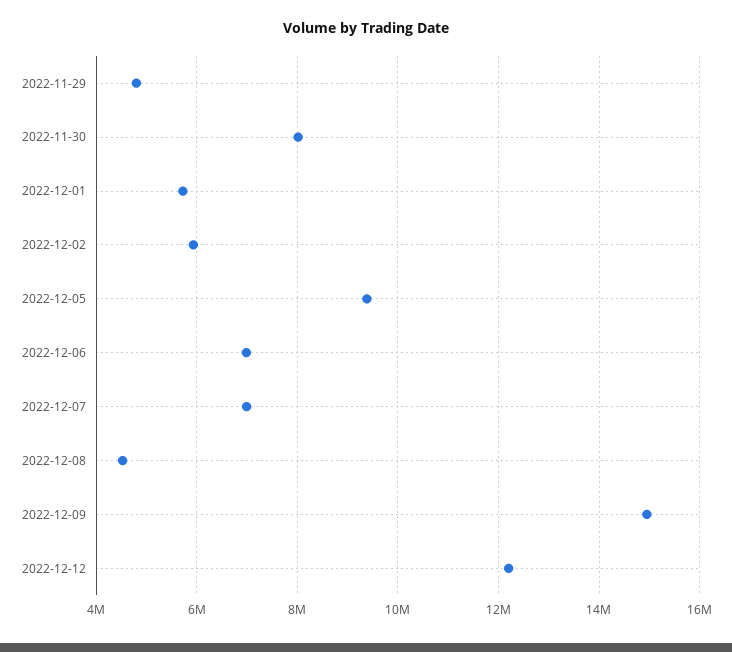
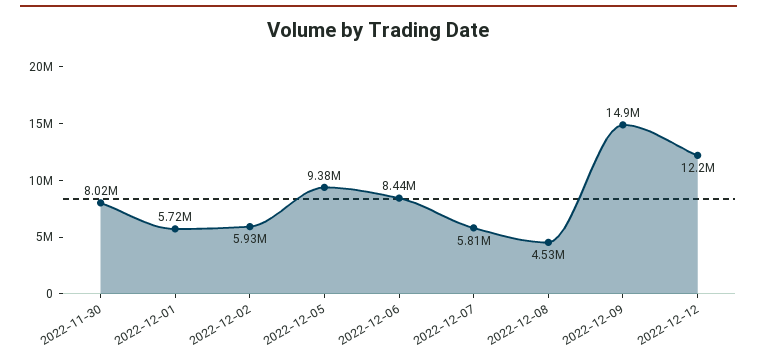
2022-11-29: 4800000 -> none
2022-12-06: 7000000 -> 8440000
2022-12-07: 7000000 -> 5810000

